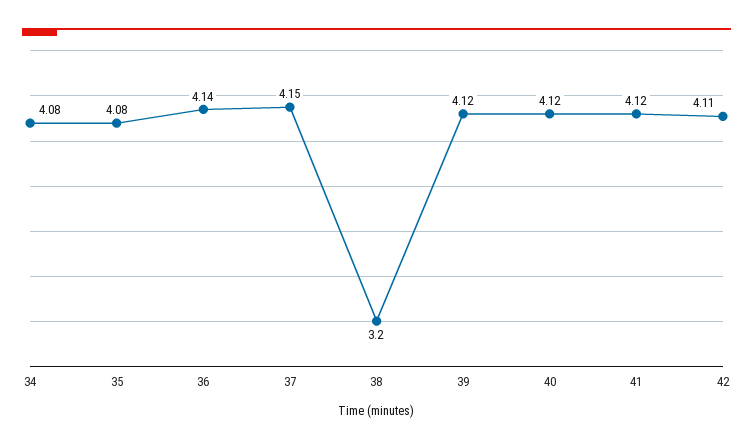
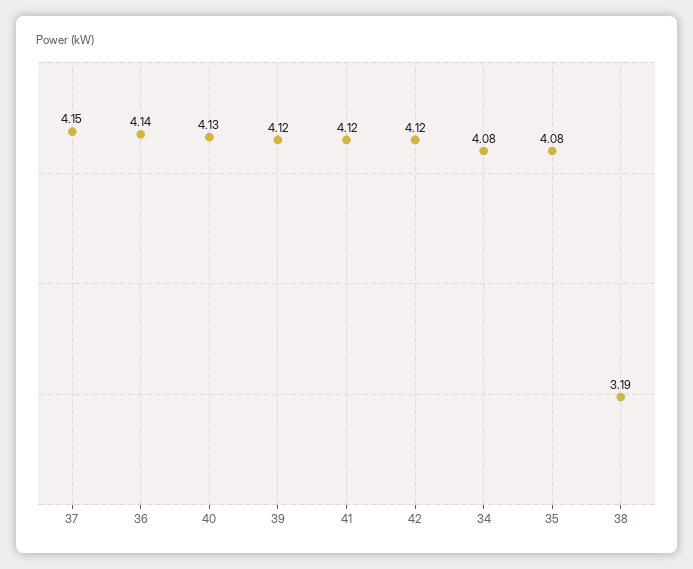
38: 3.2 -> 3.19
40: 4.12 -> 4.13
42: 4.11 -> 4.12

